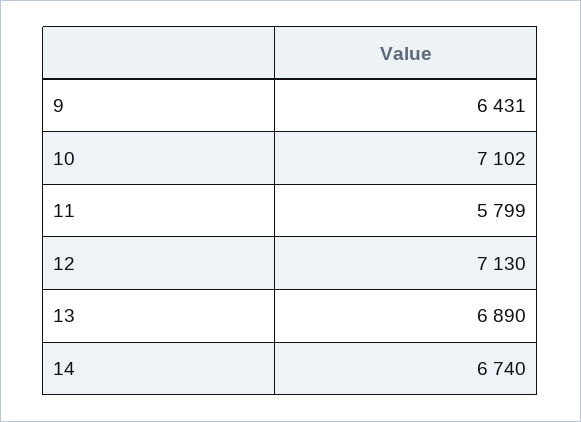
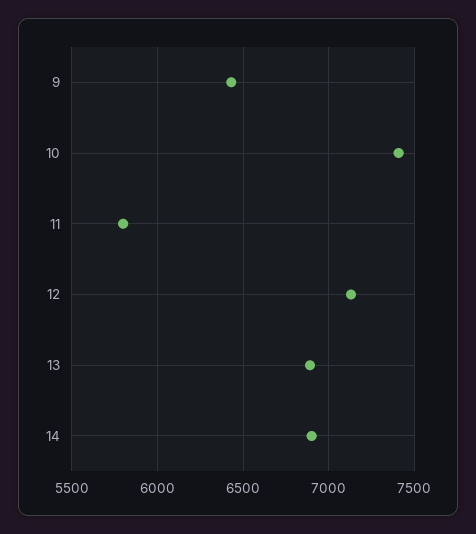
10: 7102 -> 7400
14: 6740 -> 6900

